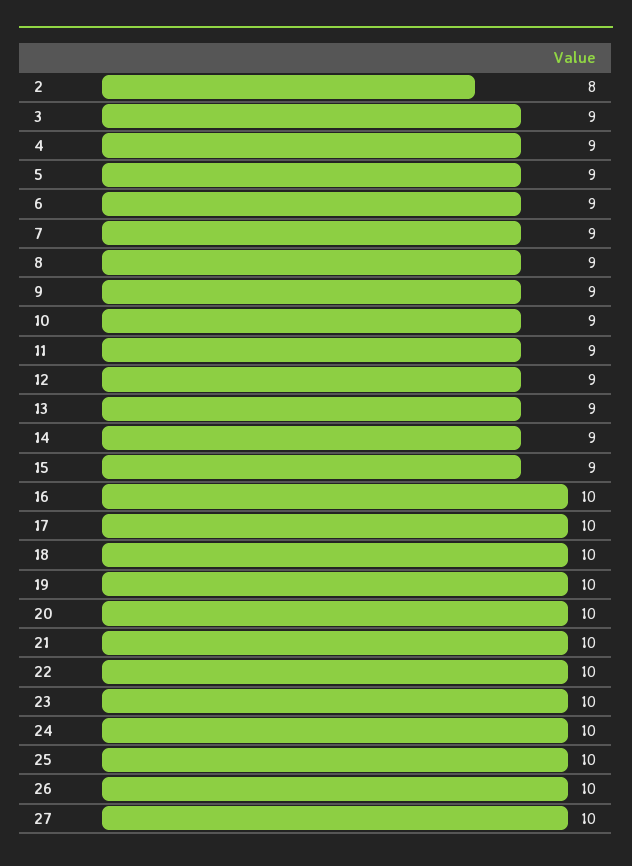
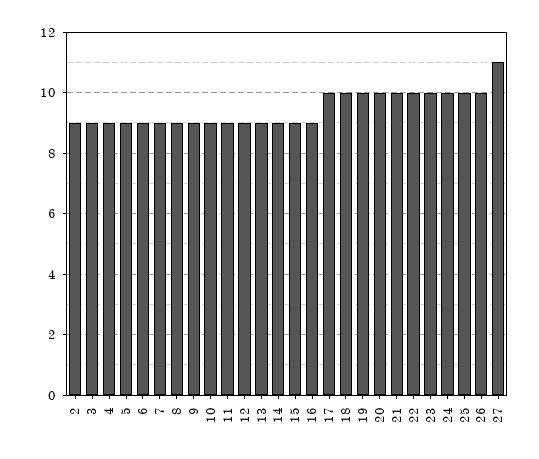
2: 8 -> 9
16: 10 -> 9
27: 10 -> 11

